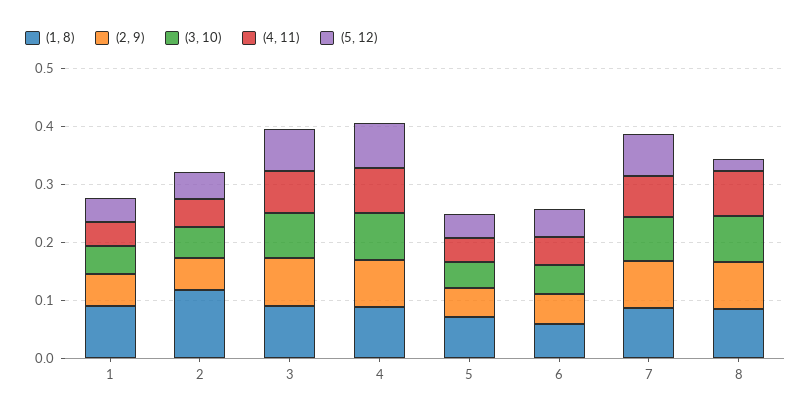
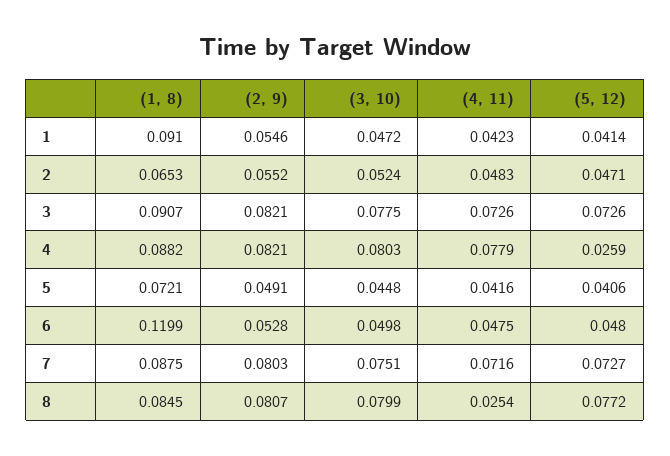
(1, 8), 2: 0.12 -> 0.0653
(5, 12), 4: 0.08 -> 0.0259
(1, 8), 6: 0.06 -> 0.1199
(4, 11), 8: 0.08 -> 0.0254
(5, 12), 8: 0.02 -> 0.0772

